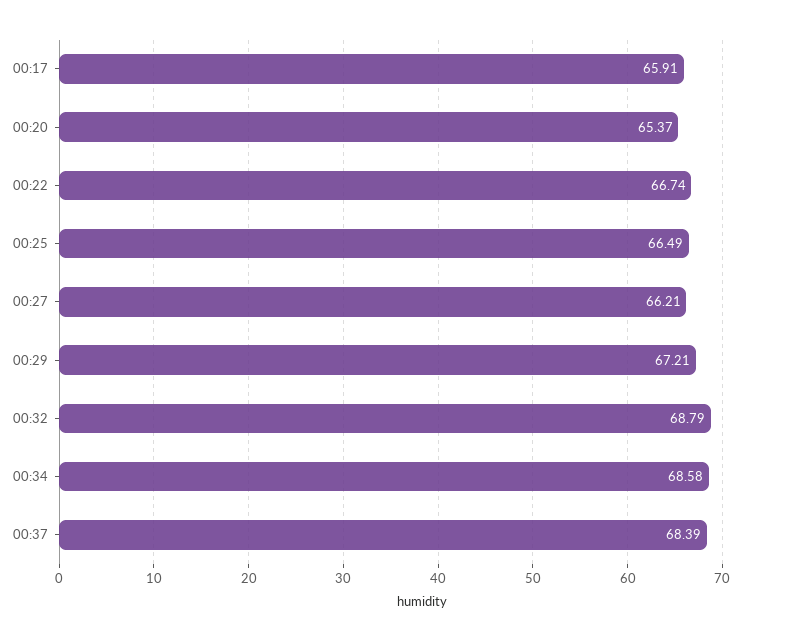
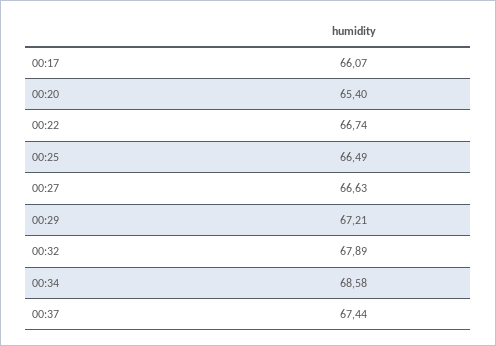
00:17: 65.91 -> 66.07
00:20: 65.37 -> 65.4
00:27: 66.21 -> 66.63
00:32: 68.79 -> 67.89
00:37: 68.39 -> 67.44

